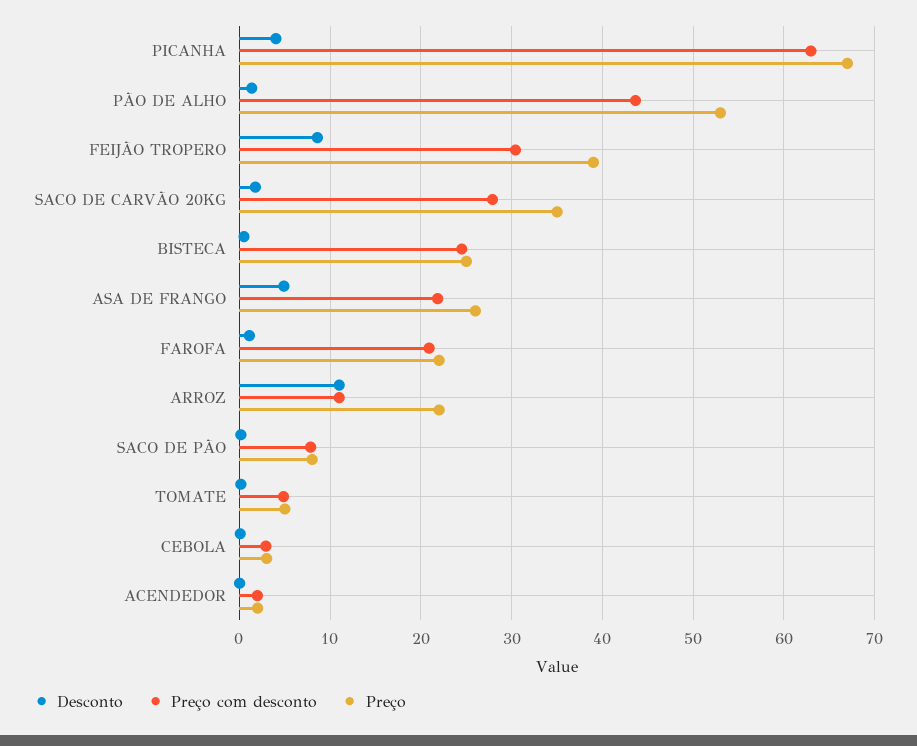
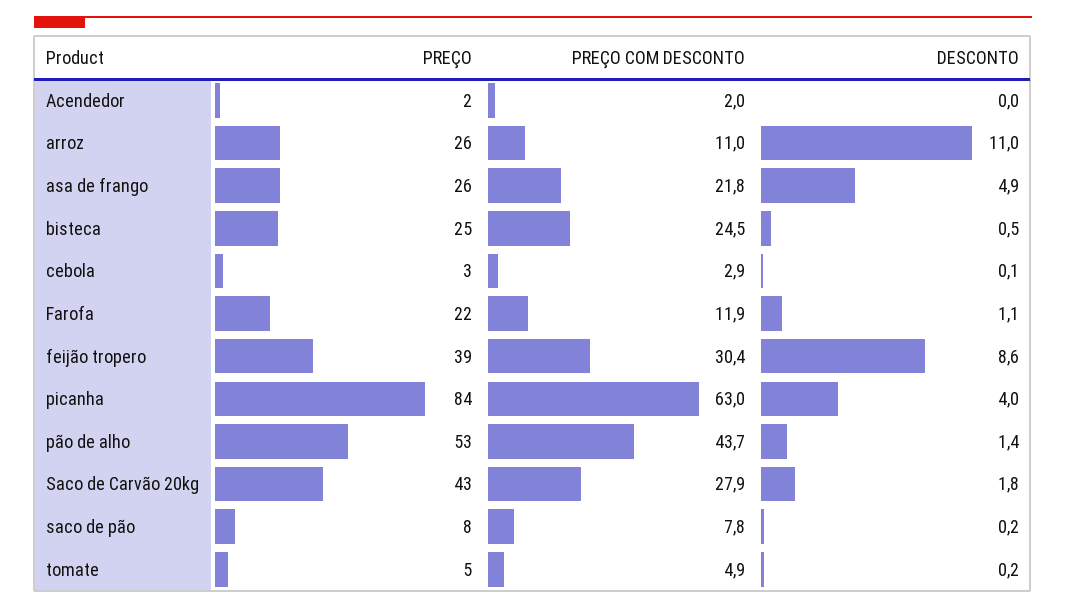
Preço, PICANHA: 67 -> 84
Preço, SACO DE CARVÃO 20KG: 35 -> 43
Preço com desconto, FAROFA: 21 -> 11.9
Preço, ARROZ: 22 -> 26

